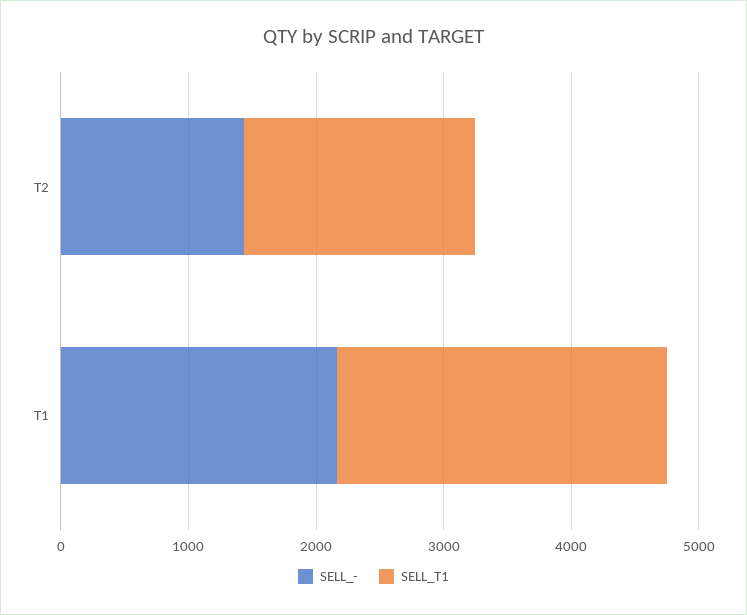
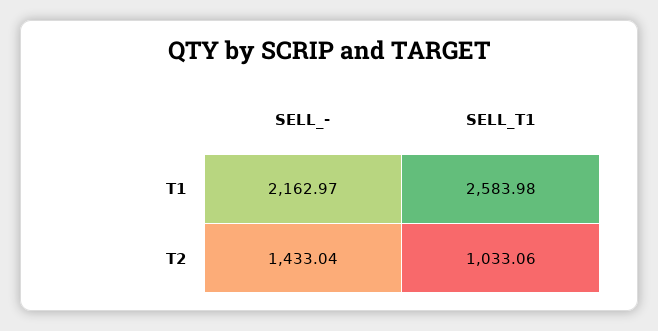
SELL_T1, T2: 1800 -> 1033.06

